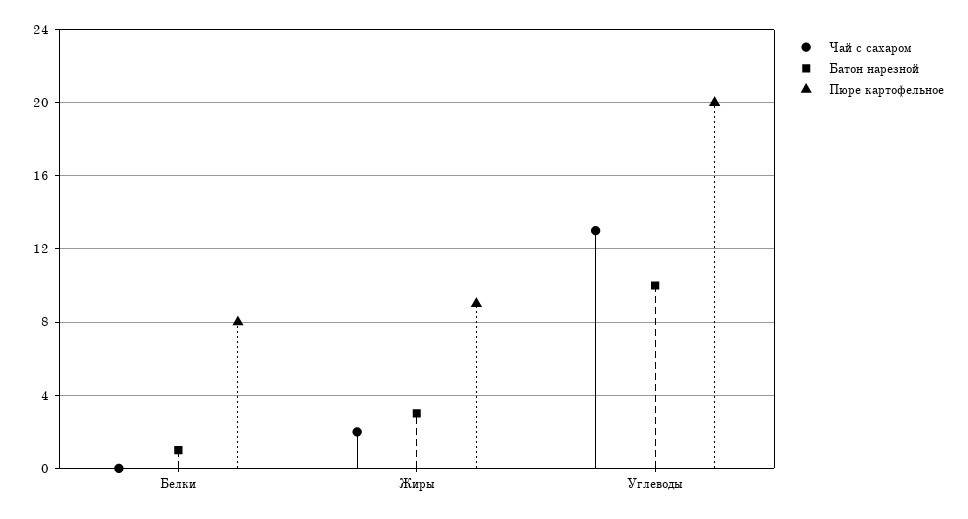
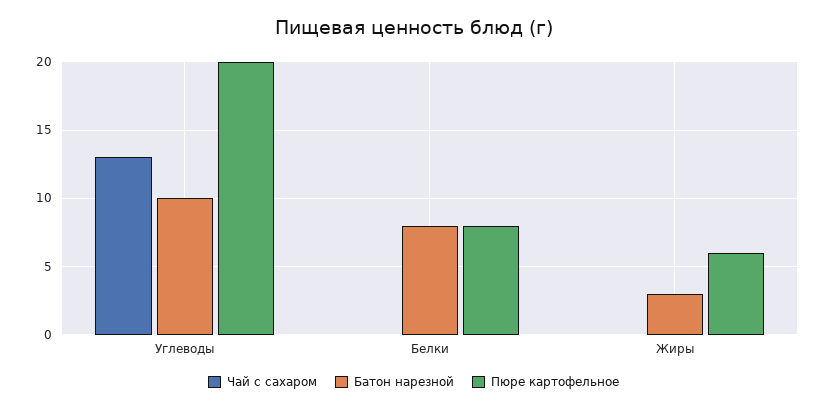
Батон нарезной, Белки: 1 -> 8
Чай с сахаром, Жиры: 2 -> 0
Пюре картофельное, Жиры: 9 -> 6

